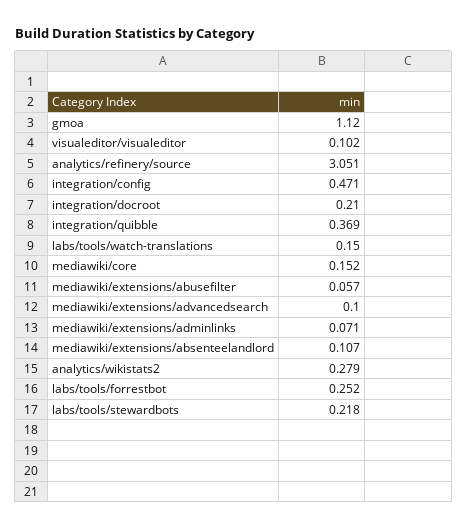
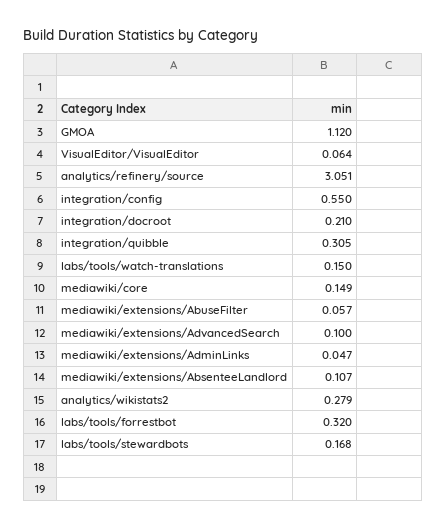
visualeditor/visualeditor: 0.102 -> 0.064
integration/config: 0.471 -> 0.55
integration/quibble: 0.369 -> 0.305
mediawiki/core: 0.152 -> 0.149
mediawiki/extensions/adminlinks: 0.071 -> 0.047
labs/tools/forrestbot: 0.252 -> 0.32
labs/tools/stewardbots: 0.218 -> 0.168

